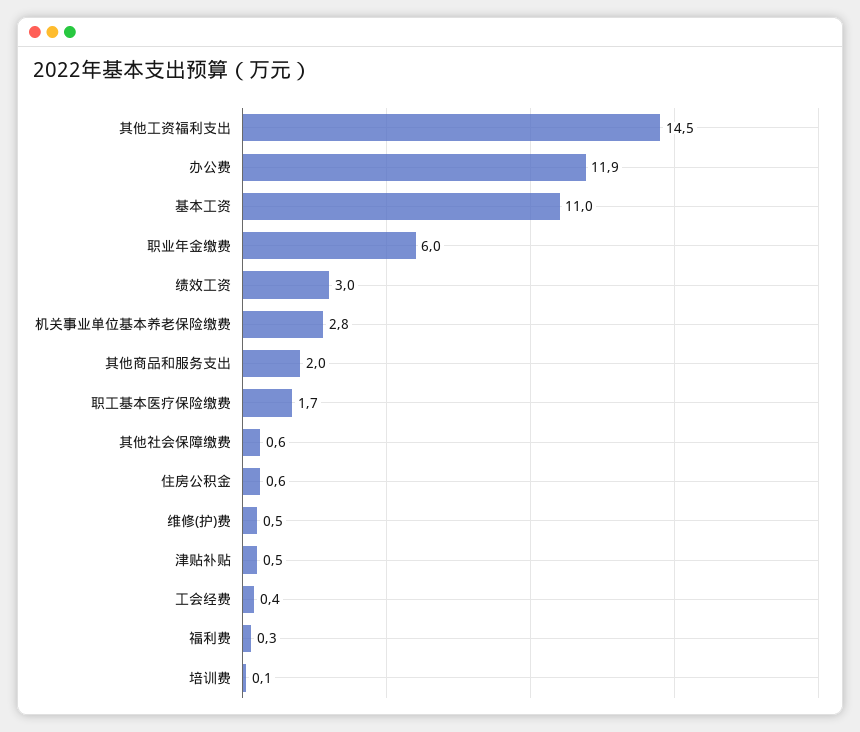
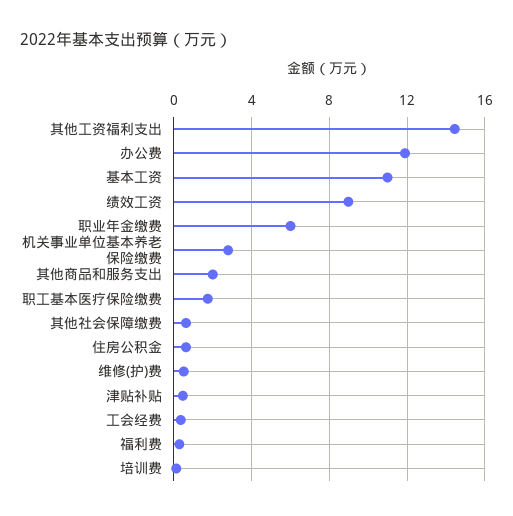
绩效工资: 3 -> 9

